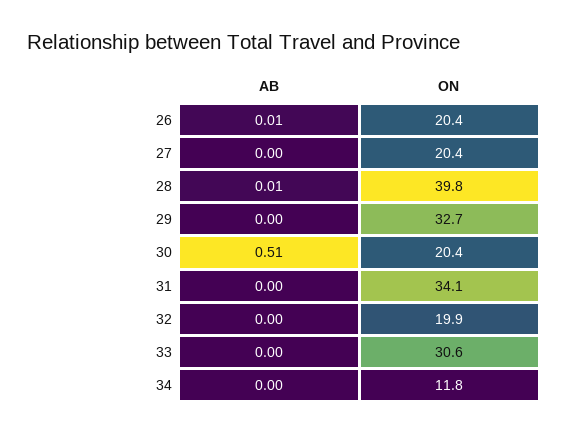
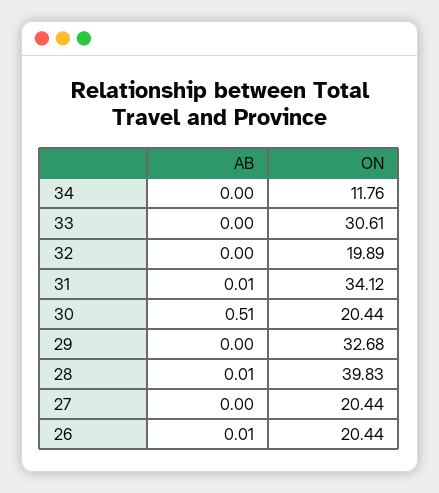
AB, 31: 0 -> 0.01

